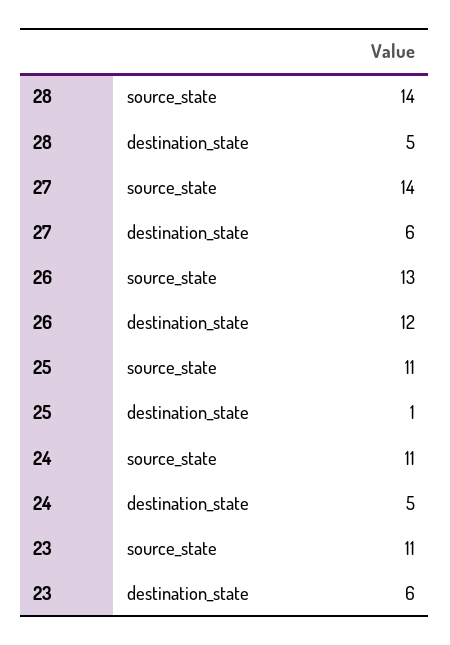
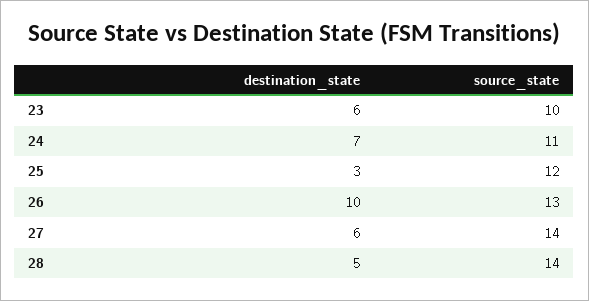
26, destination_state: 12 -> 10
25, source_state: 11 -> 12
25, destination_state: 1 -> 3
24, destination_state: 5 -> 7
23, source_state: 11 -> 10

